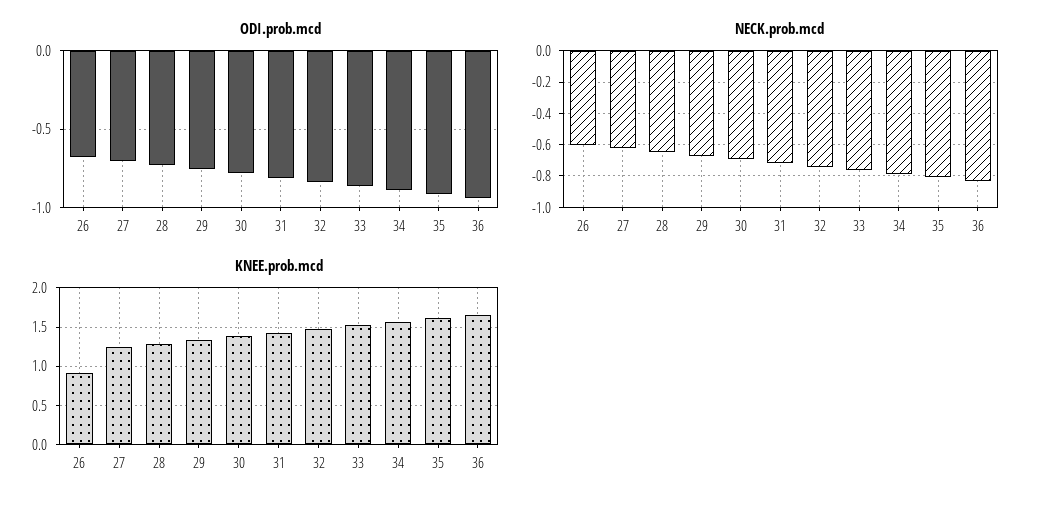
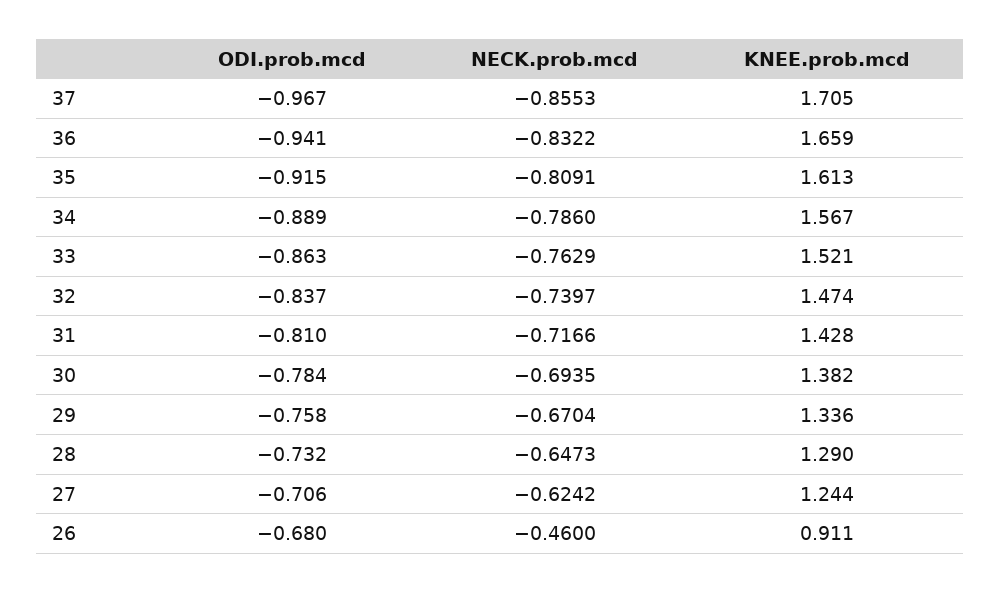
NECK.prob.mcd, 26: -0.6 -> -0.46
ODI.prob.mcd, 37: none -> -0.967
NECK.prob.mcd, 37: none -> -0.8553
KNEE.prob.mcd, 37: none -> 1.705

